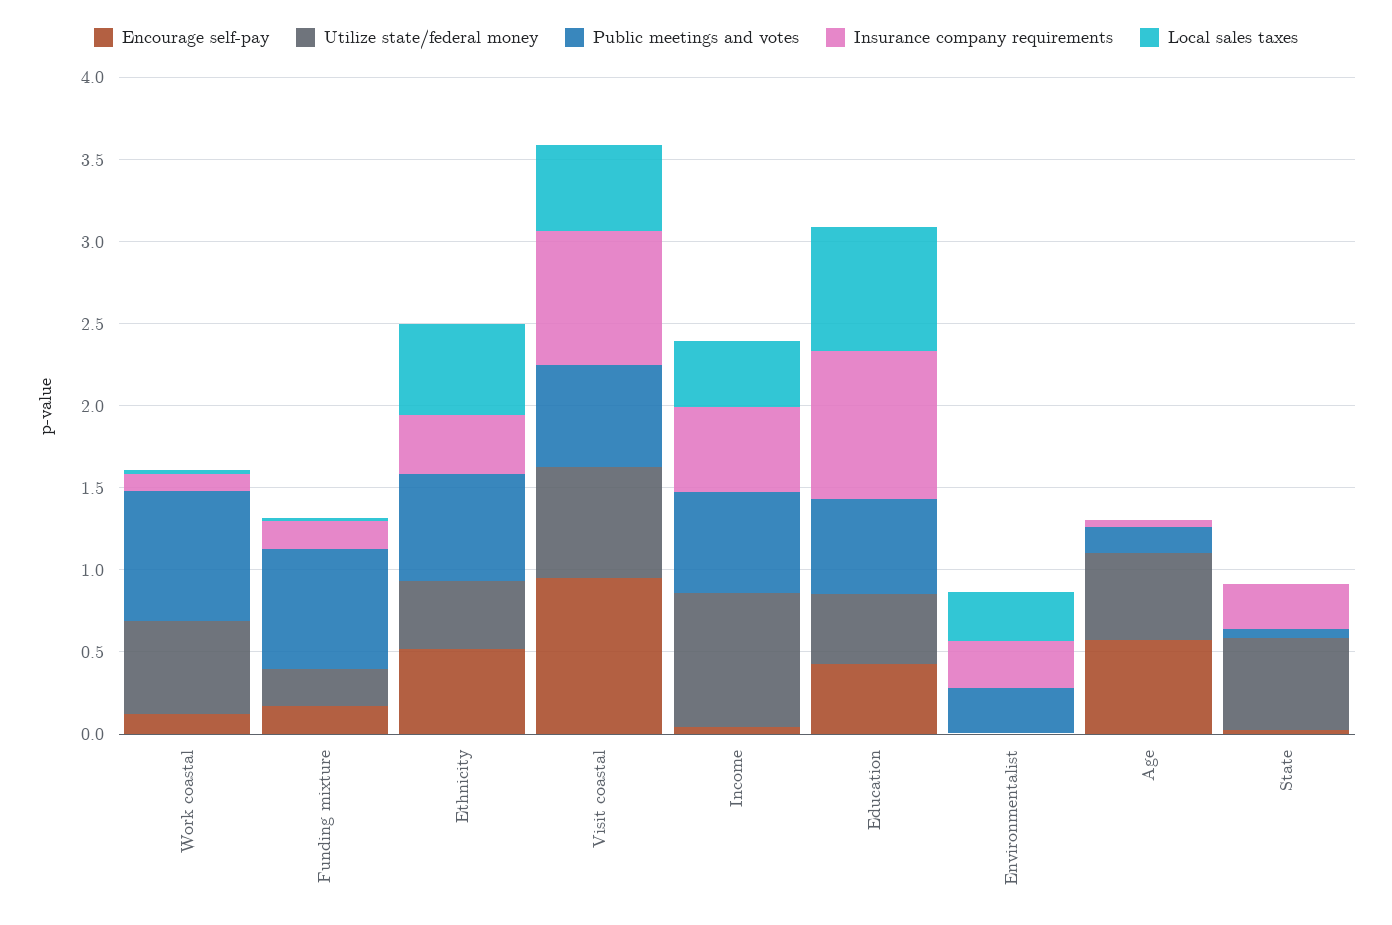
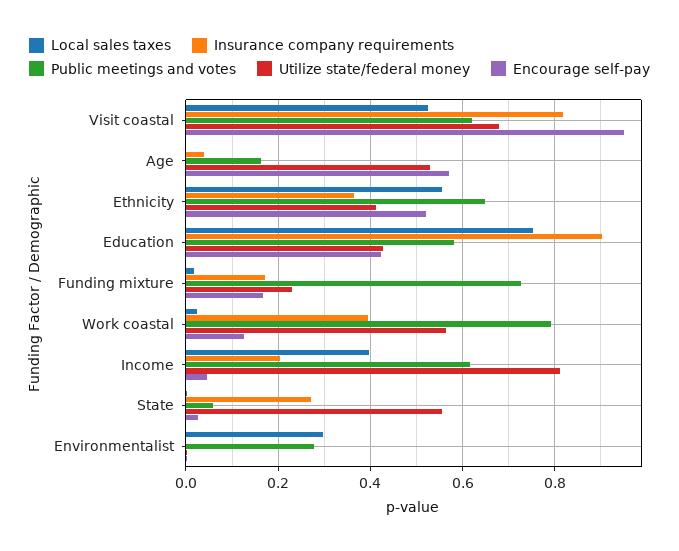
Insurance company requirements, Work coastal: 0.1 -> 0.4
Insurance company requirements, Income: 0.5 -> 0.2
Insurance company requirements, Environmentalist: 0.3 -> 0

